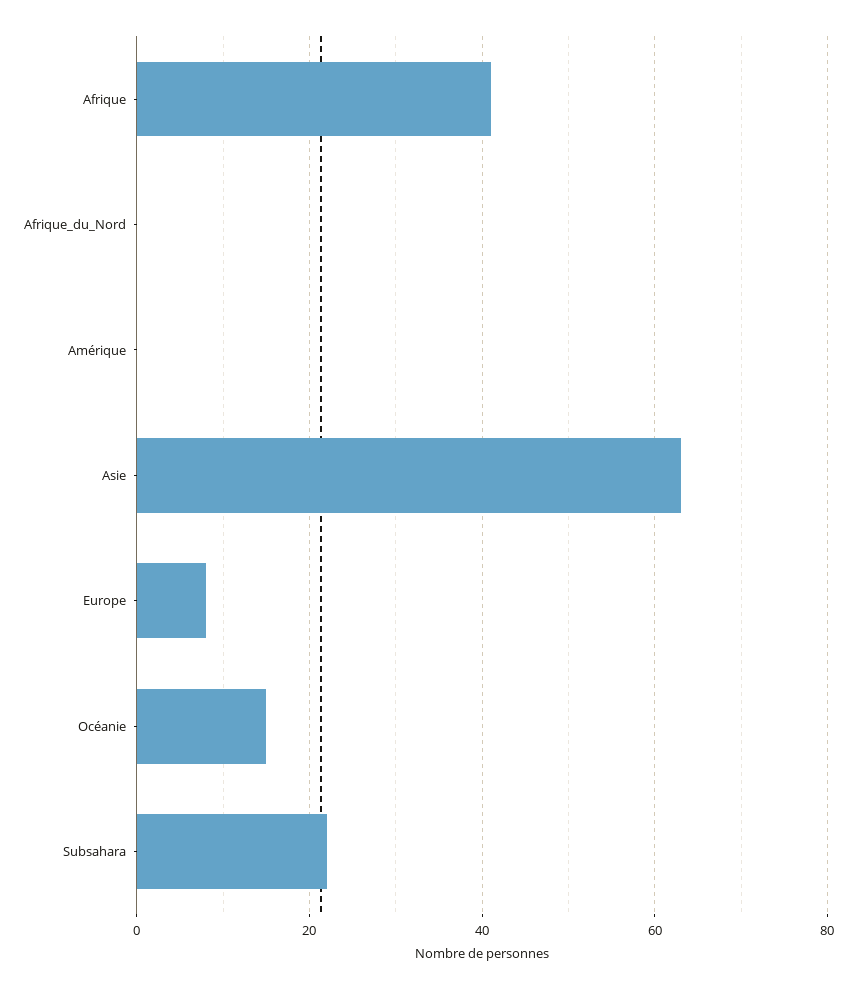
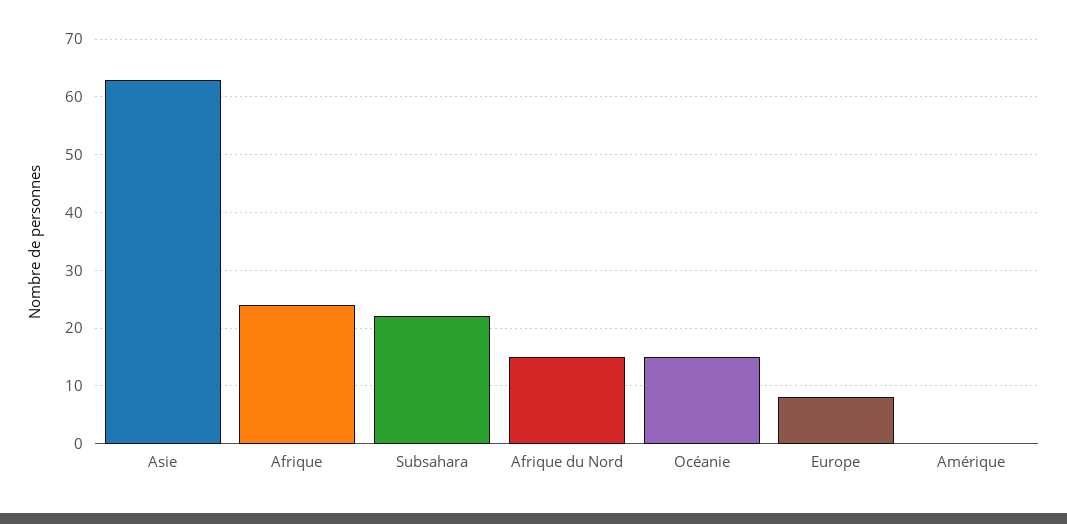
Afrique: 40 -> 25
Afrique_du_Nord: 0 -> 15

